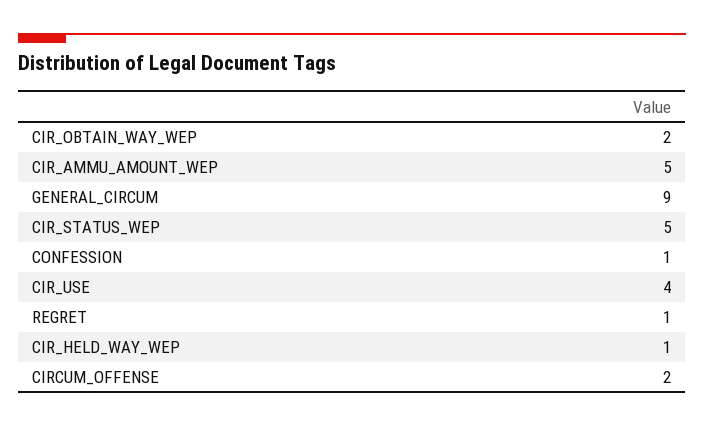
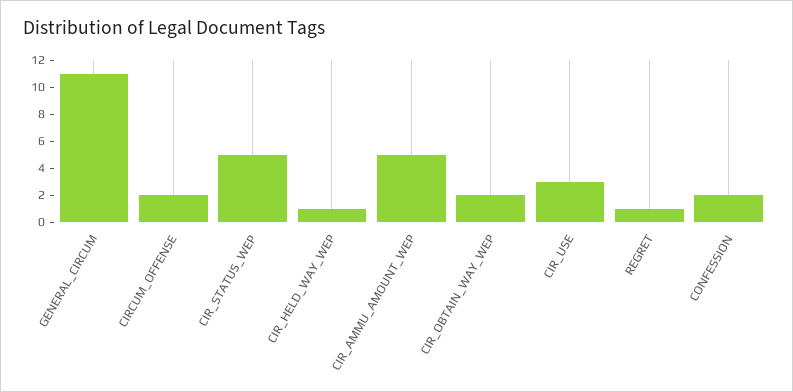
GENERAL_CIRCUM: 9 -> 11
CONFESSION: 1 -> 2
CIR_USE: 4 -> 3

